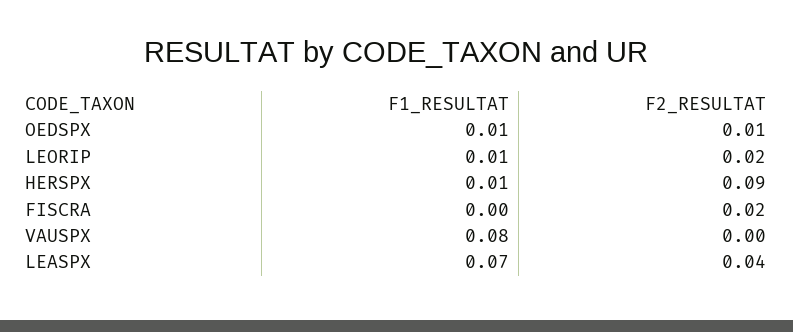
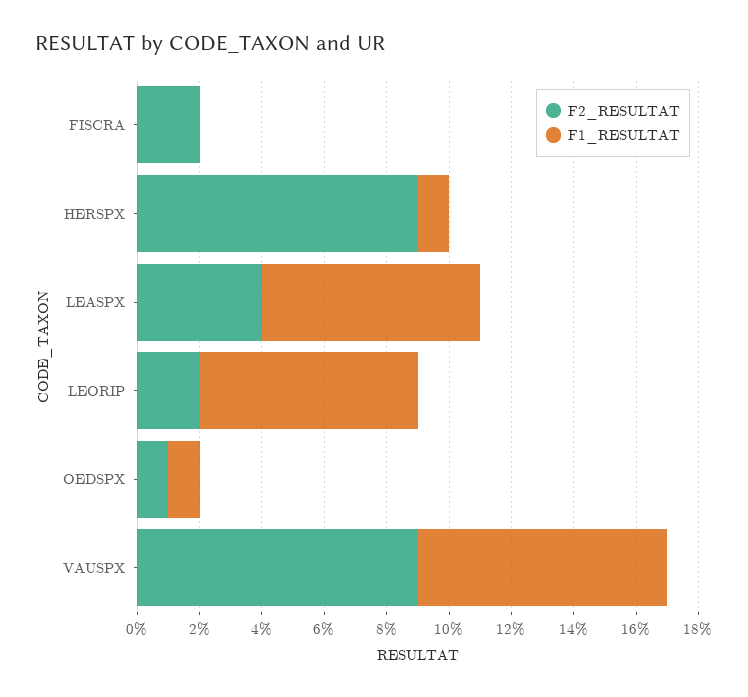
F1_RESULTAT, LEORIP: 0.01 -> 0.07
F2_RESULTAT, VAUSPX: 0 -> 0.09

